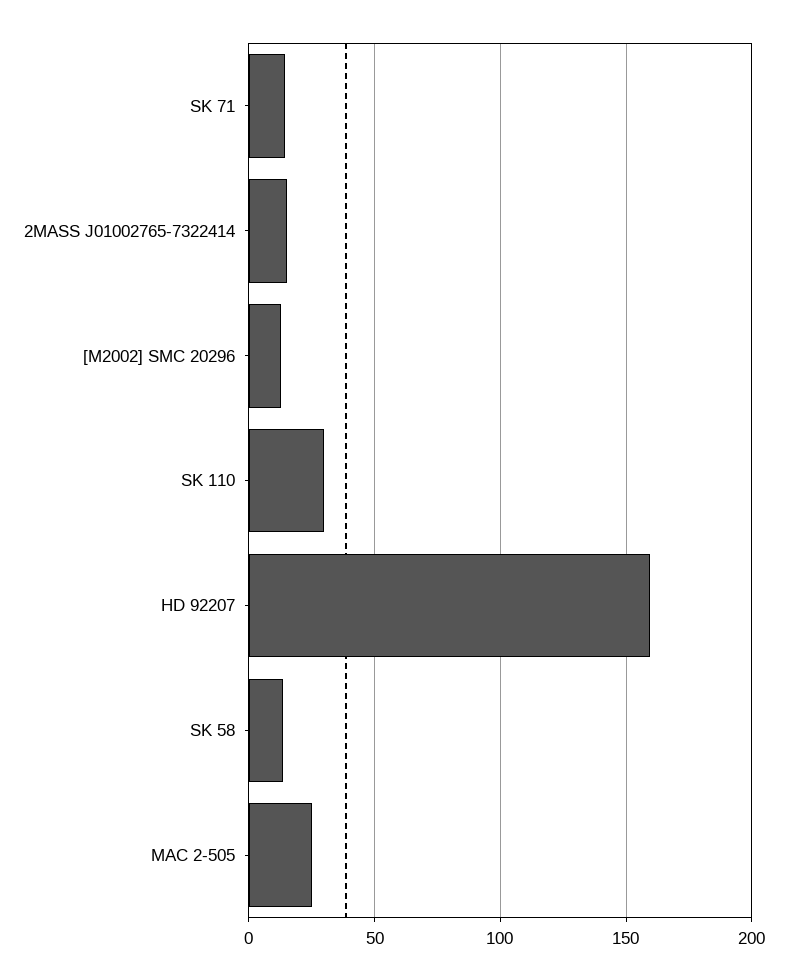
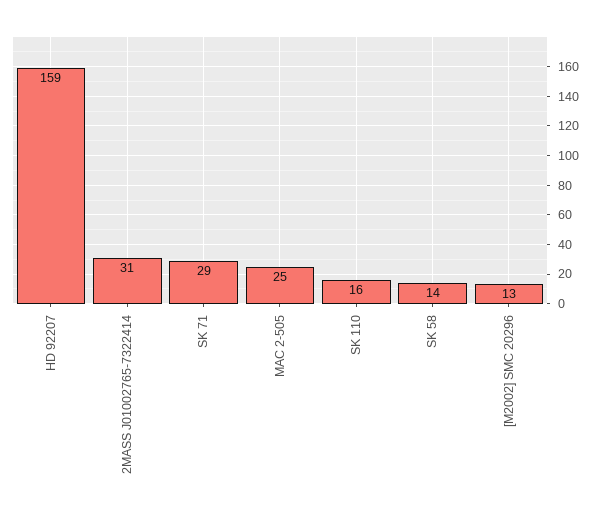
SK 71: 15 -> 29
2MASS J01002765-7322414: 15 -> 31
SK 110: 30 -> 16

